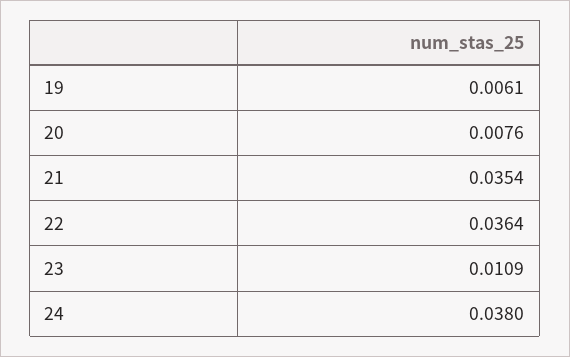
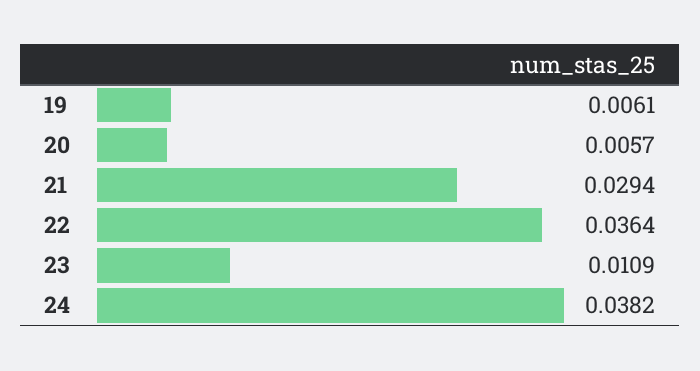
20: 0.0076 -> 0.0057
21: 0.0354 -> 0.0294
24: 0.038 -> 0.0382

